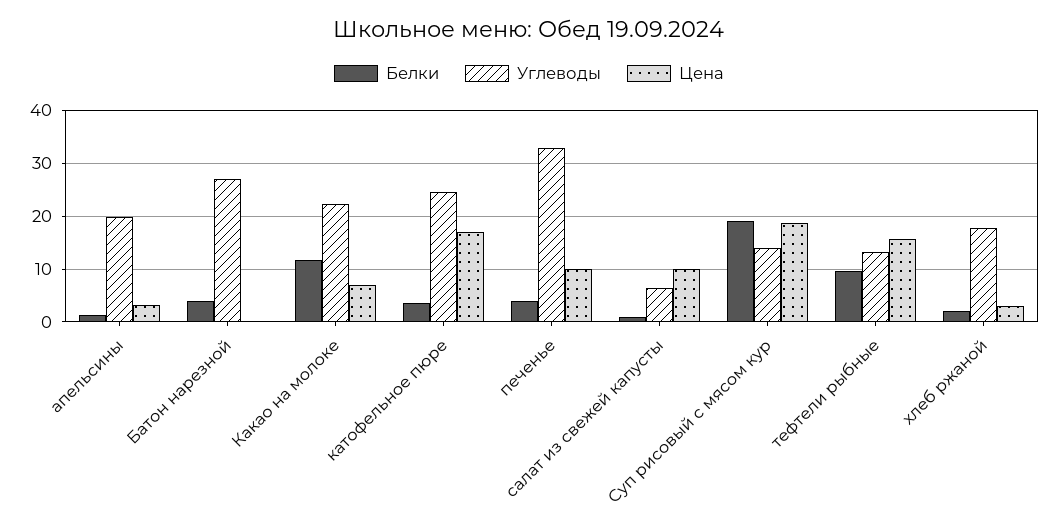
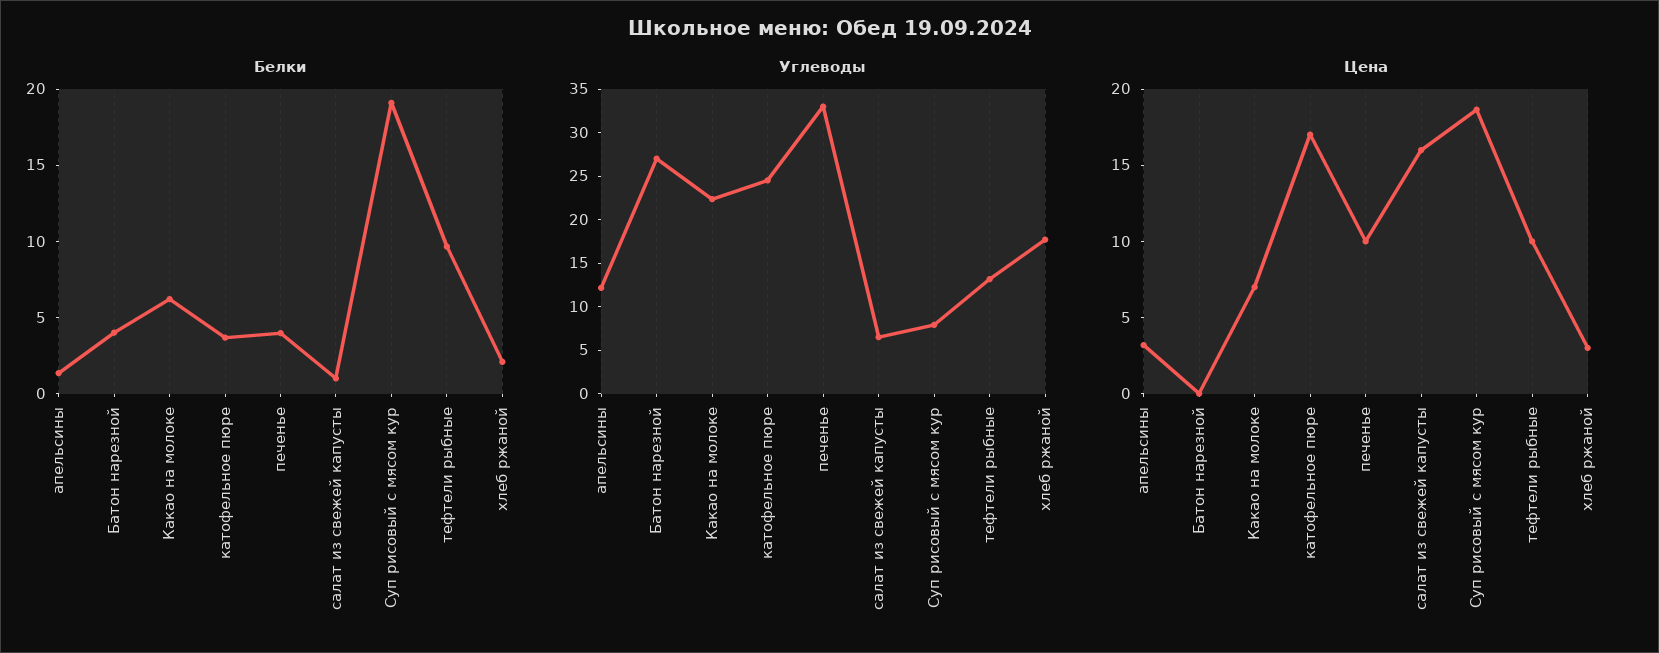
Углеводы, апельсины: 20 -> 12
Белки, Какао на молоке: 12 -> 6
Цена, салат из свежей капусты: 10 -> 16
Углеводы, Суп рисовый с мясом кур: 14 -> 8
Цена, тефтели рыбные: 16 -> 10

